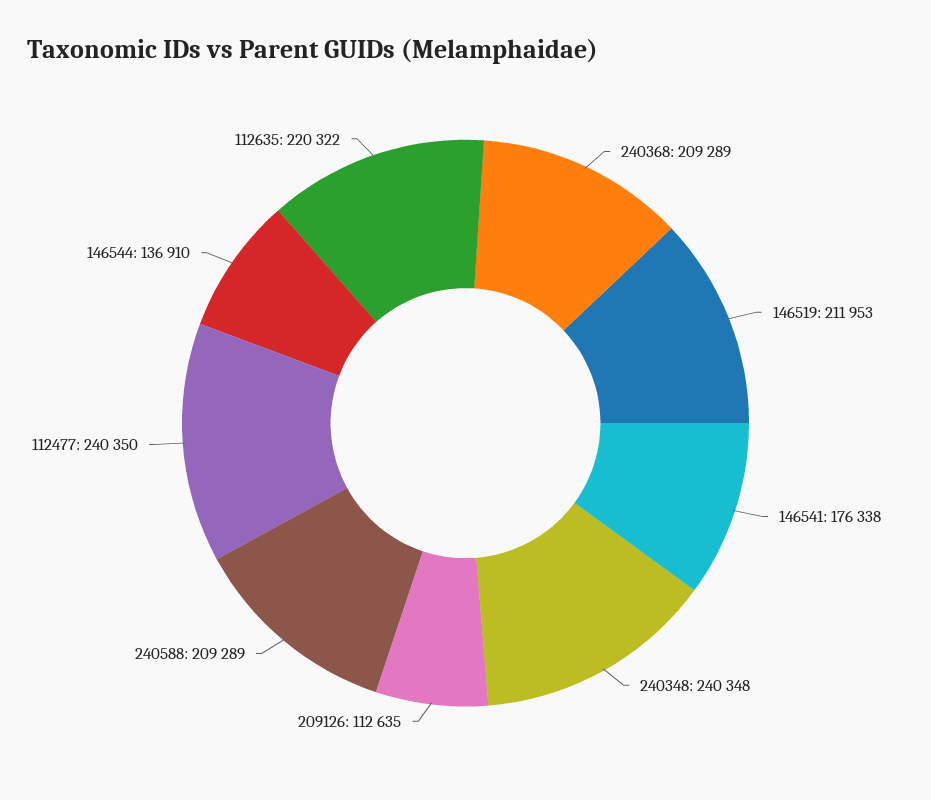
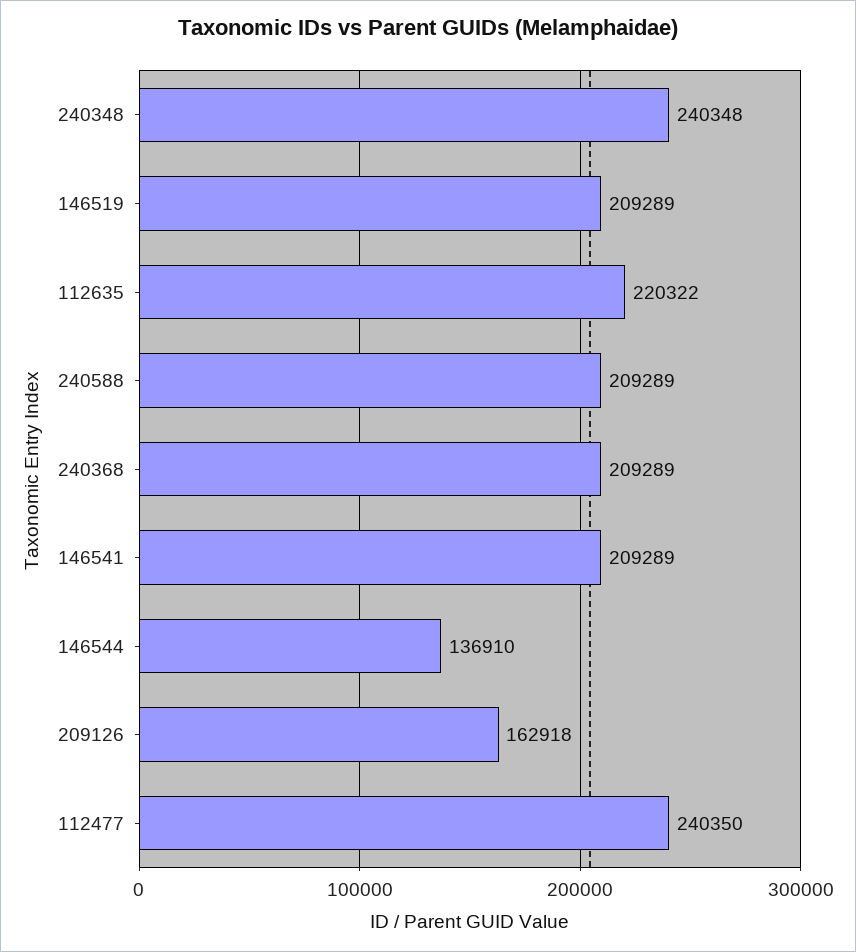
146519: 211953 -> 209289
146541: 176338 -> 209289
209126: 112635 -> 162918

